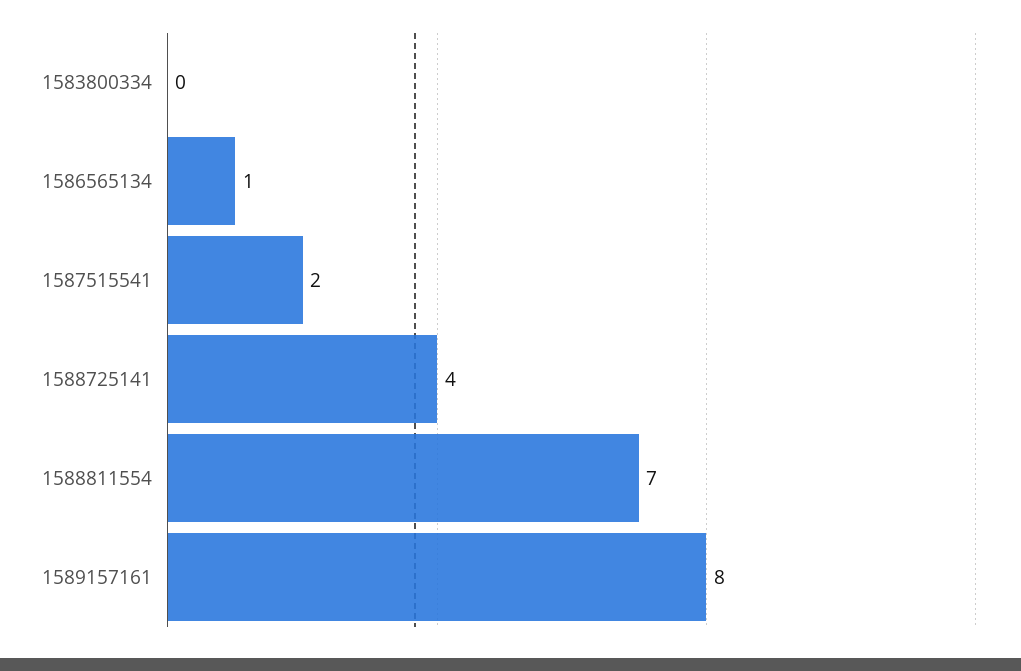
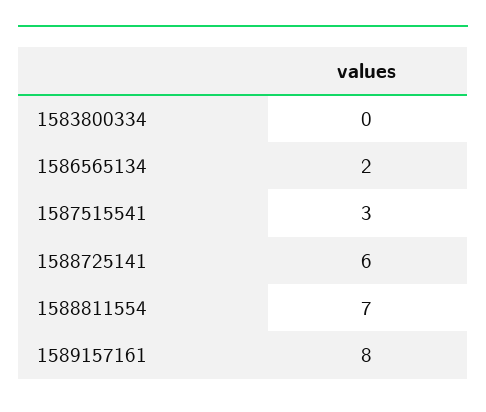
1586565134: 1 -> 2
1587515541: 2 -> 3
1588725141: 4 -> 6

